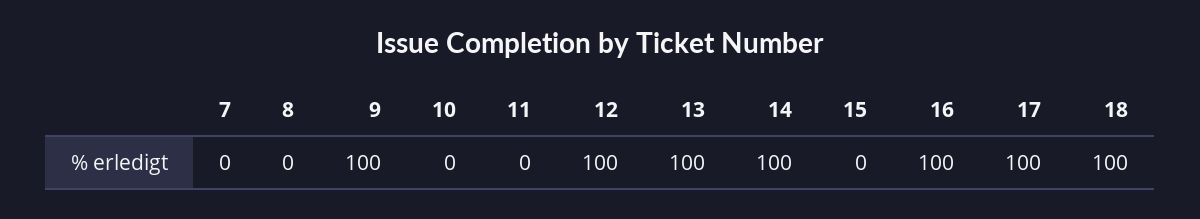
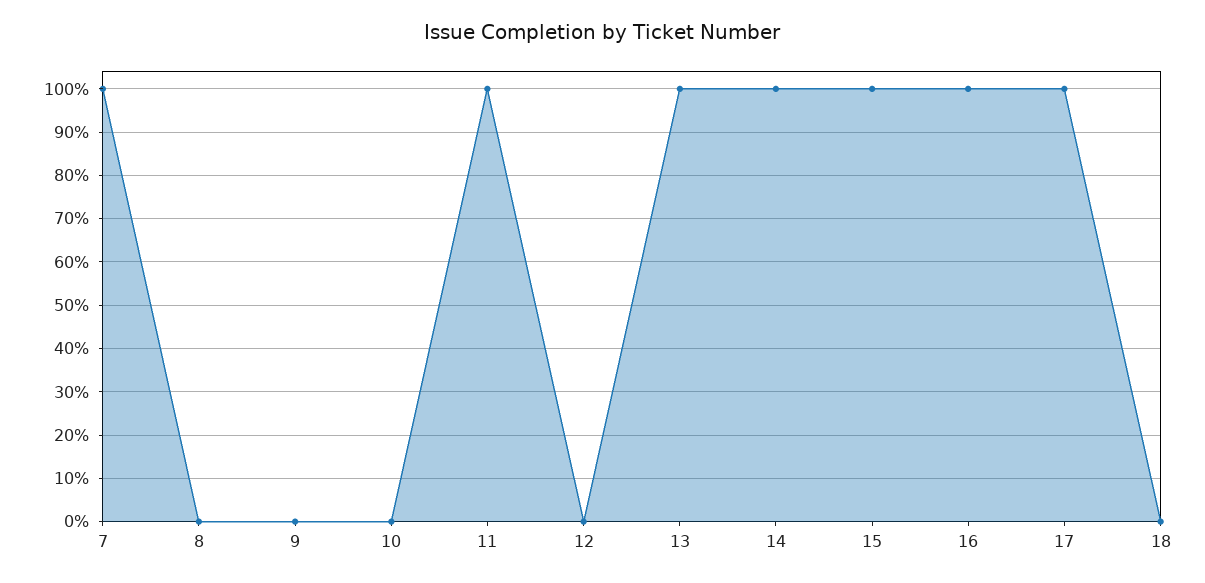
7: 0 -> 100
9: 100 -> 0
11: 0 -> 100
12: 100 -> 0
15: 0 -> 100
18: 100 -> 0

